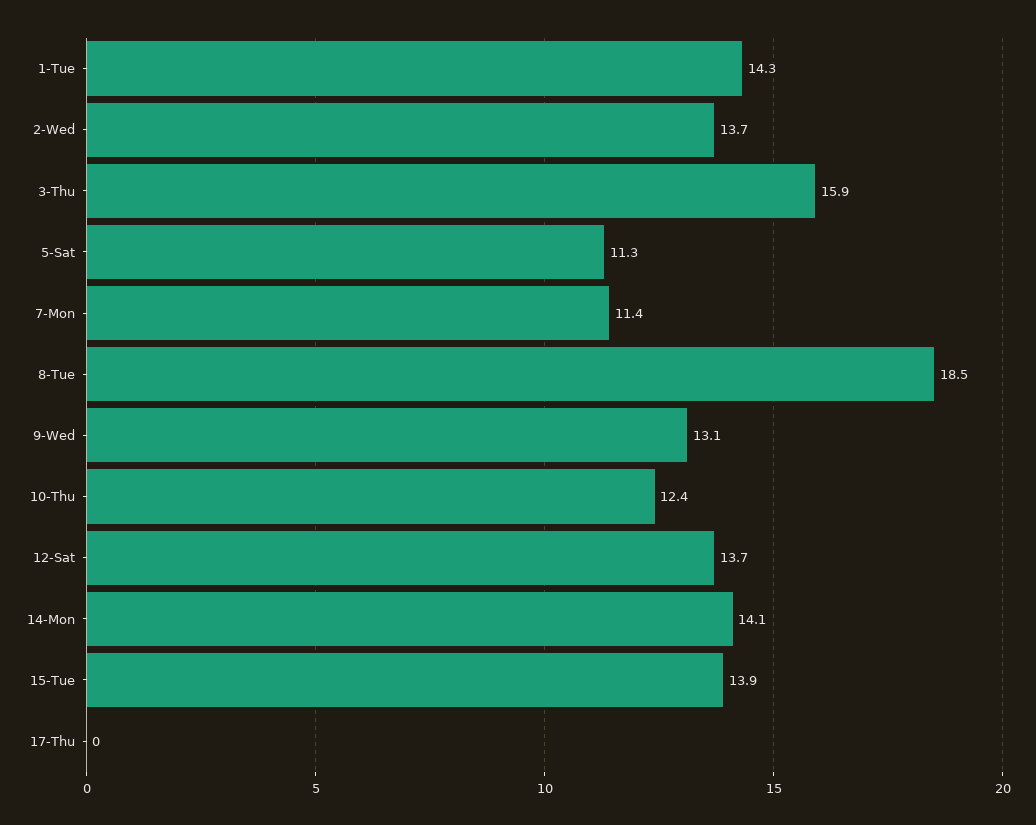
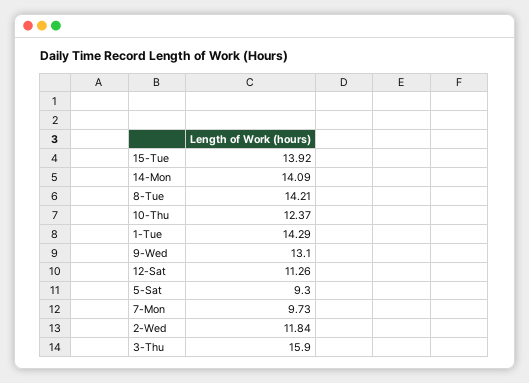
2-Wed: 13.7 -> 11.84
5-Sat: 11.3 -> 9.3
7-Mon: 11.4 -> 9.73
8-Tue: 18.5 -> 14.21
12-Sat: 13.7 -> 11.26
17-Thu: 0 -> none

